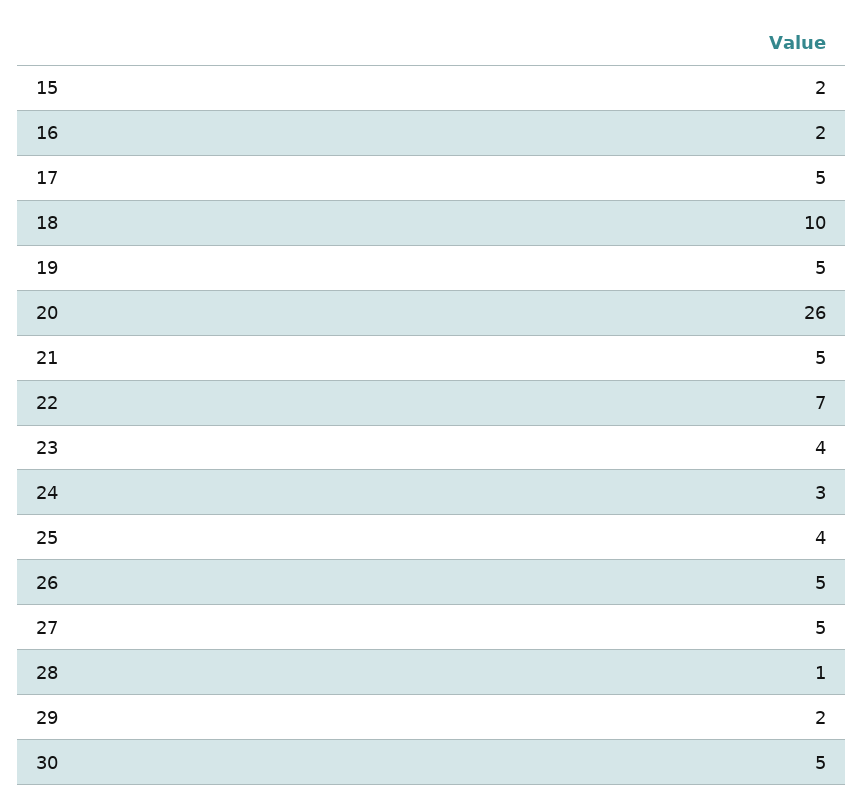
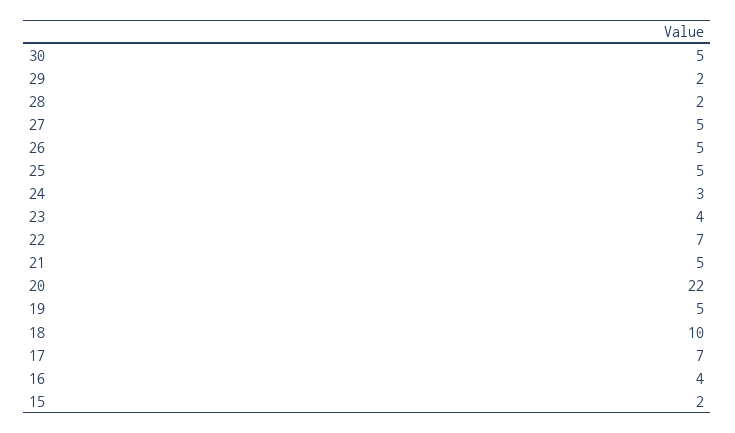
16: 2 -> 4
17: 5 -> 7
20: 26 -> 22
25: 4 -> 5
28: 1 -> 2

